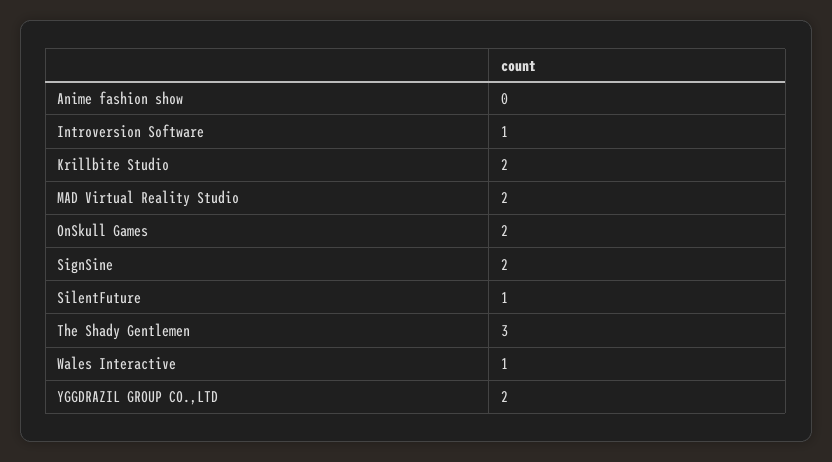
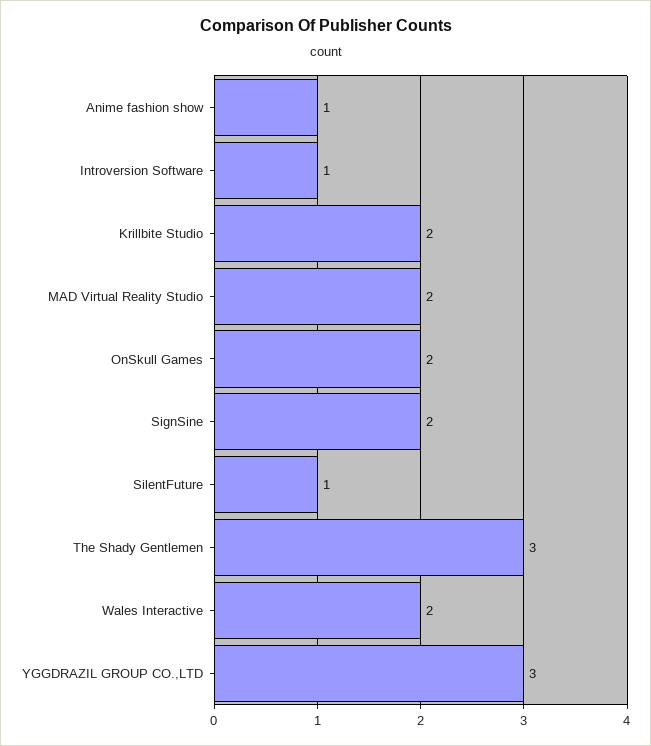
Anime fashion show: 0 -> 1
Wales Interactive: 1 -> 2
YGGDRAZIL GROUP CO.,LTD: 2 -> 3

